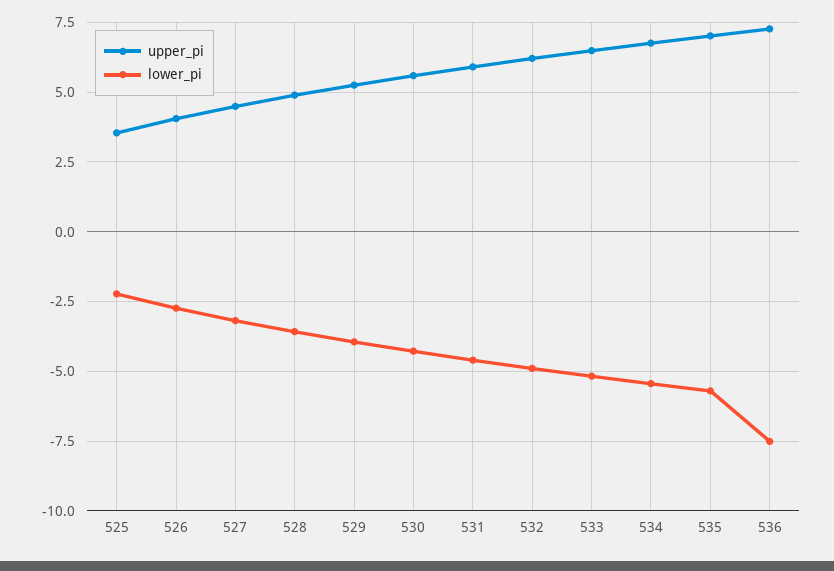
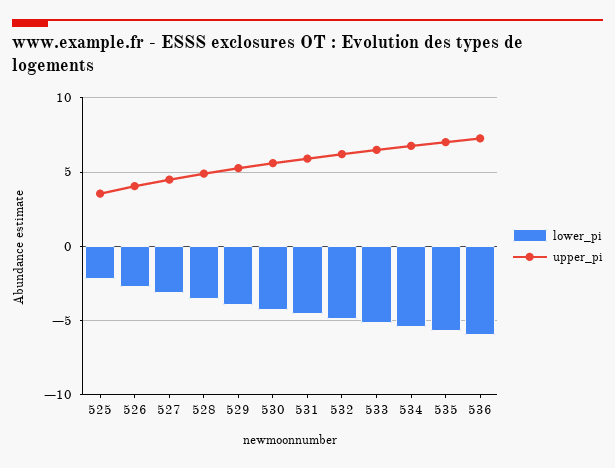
lower_pi, 536: -7.5 -> -6

